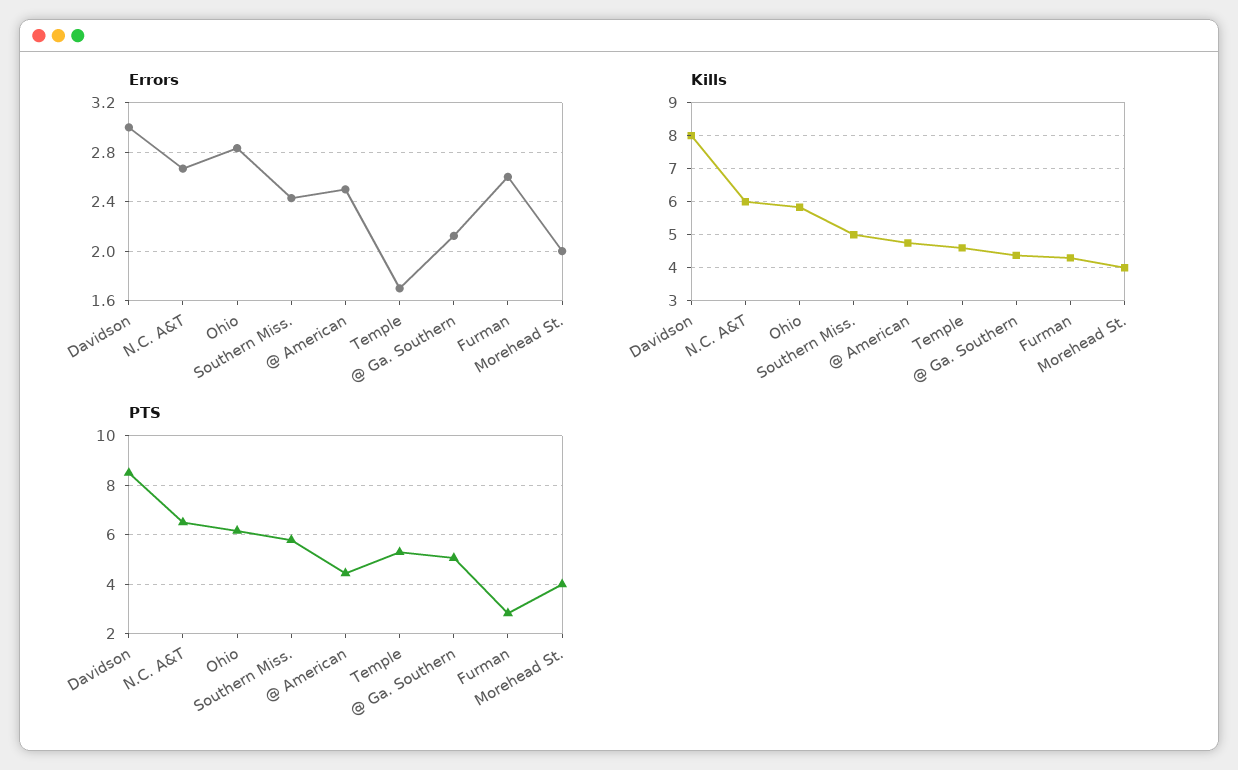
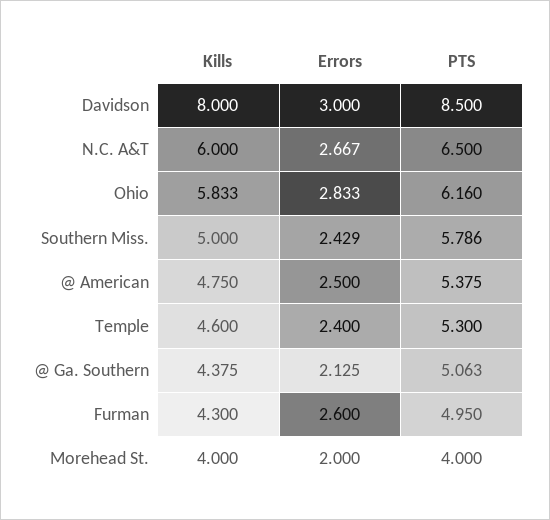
Errors, Temple: 1.7 -> 2.4
PTS, @ American: 4.5 -> 5.375
PTS, Furman: 2.75 -> 4.95

